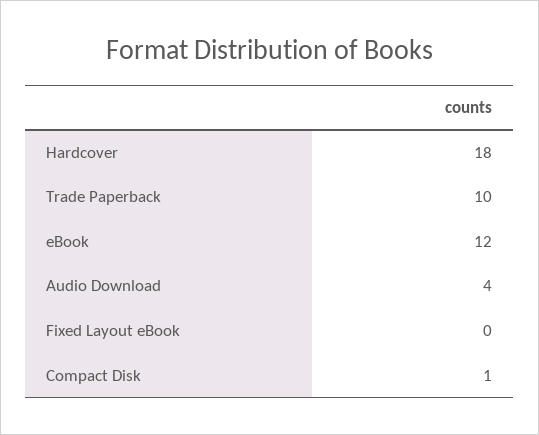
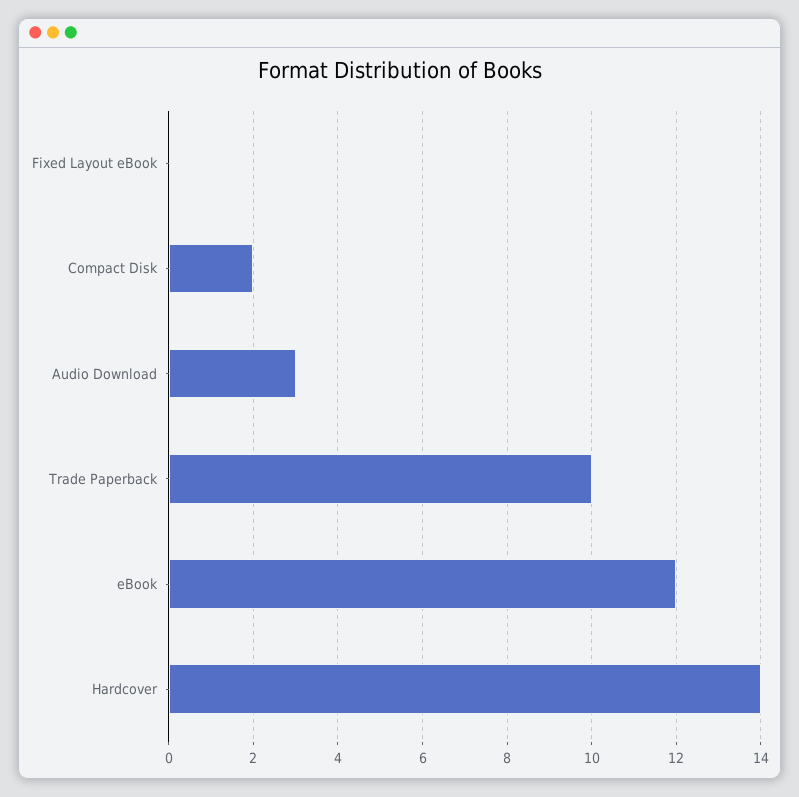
Hardcover: 18 -> 14
Audio Download: 4 -> 3
Compact Disk: 1 -> 2

